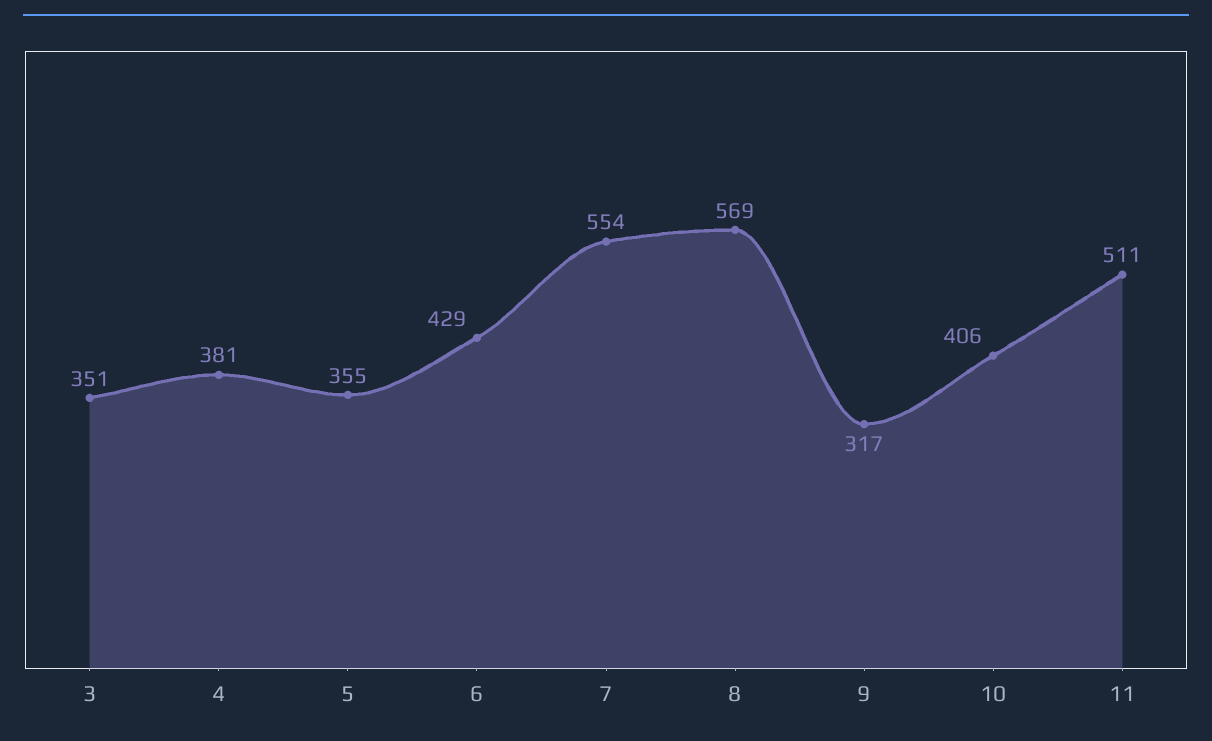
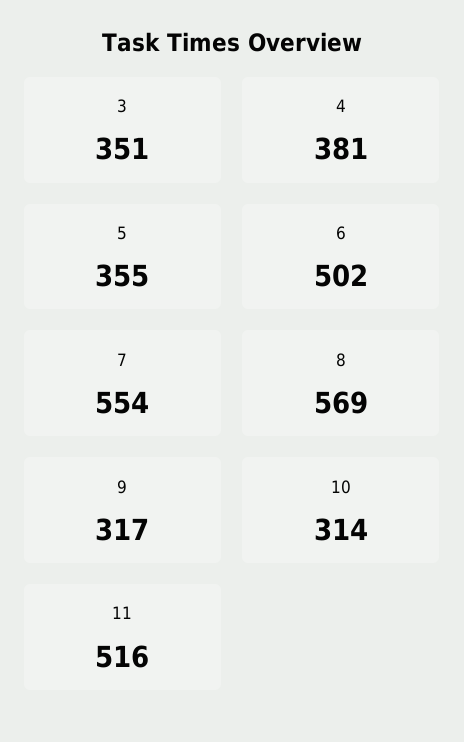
6: 429 -> 502
10: 406 -> 314
11: 511 -> 516

